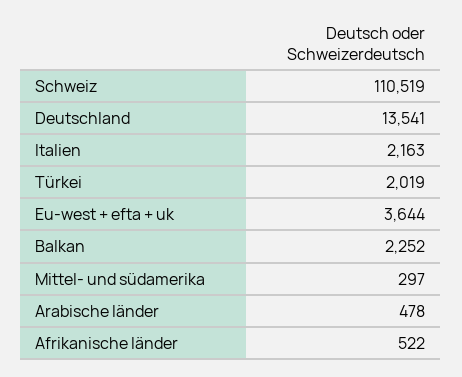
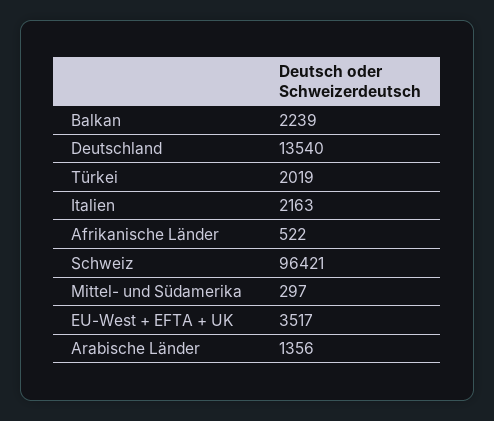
Schweiz: 110519 -> 96421
Deutschland: 13541 -> 13540
Eu-west + efta + uk: 3644 -> 3517
Balkan: 2252 -> 2239
Arabische länder: 478 -> 1356

